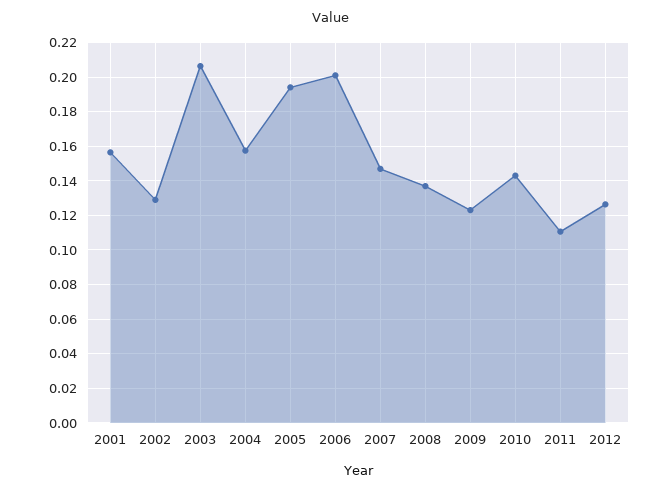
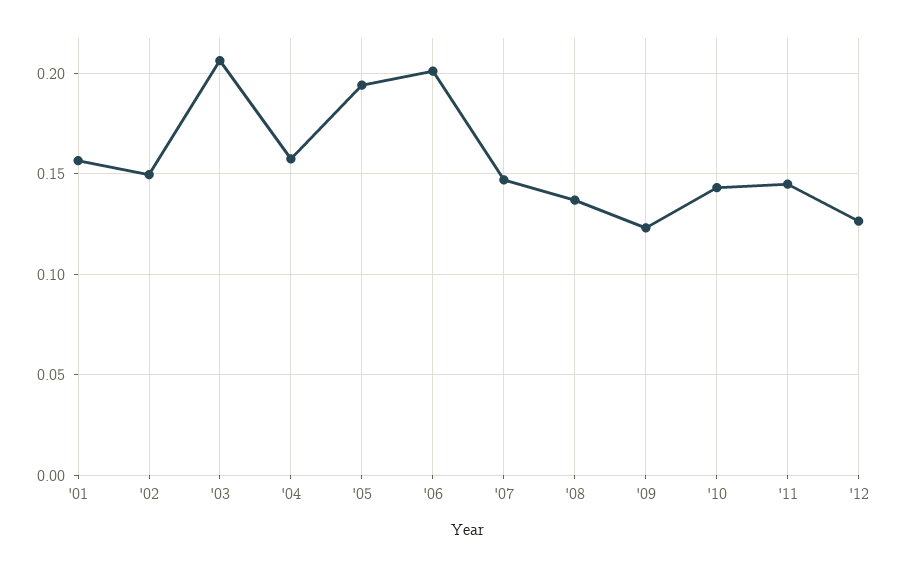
2002: 0.13 -> 0.15
2011: 0.11 -> 0.145

